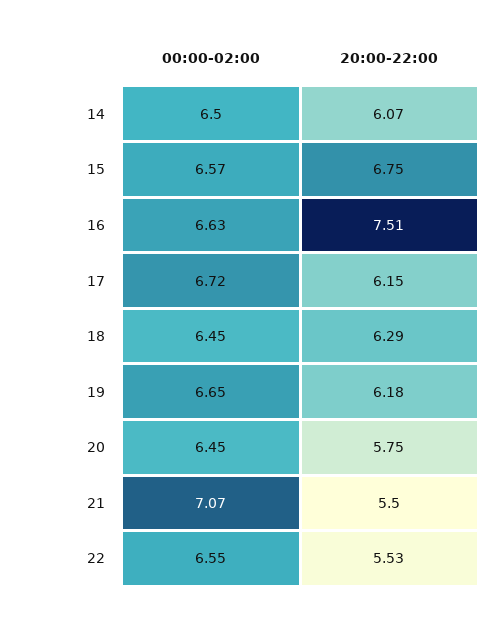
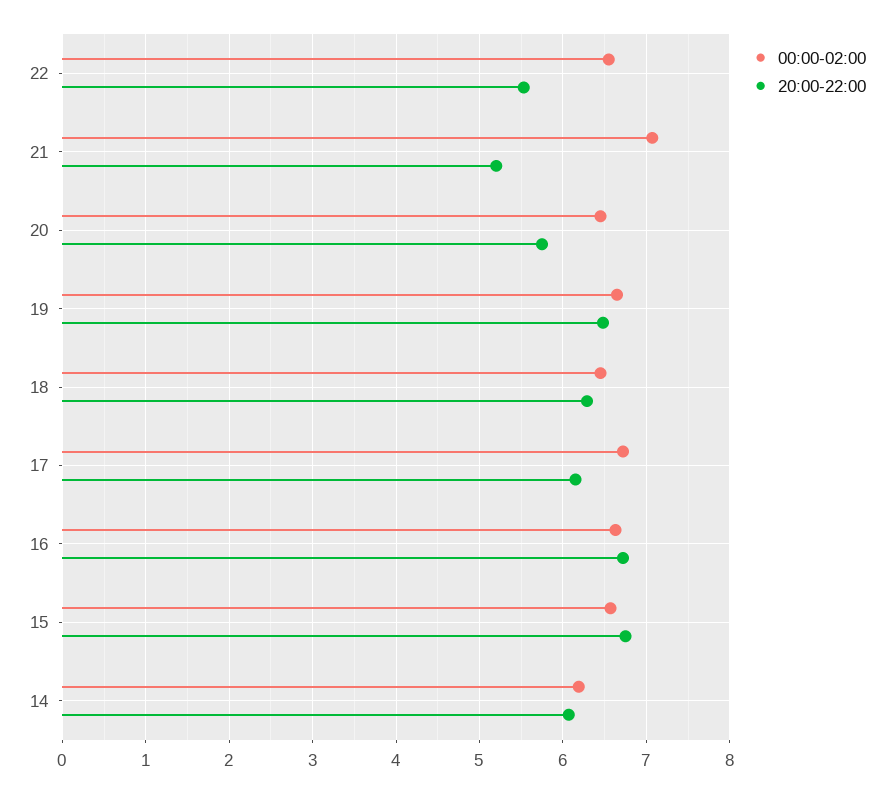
00:00-02:00, 14: 6.5 -> 6.2
20:00-22:00, 16: 7.51 -> 6.7
20:00-22:00, 19: 6.18 -> 6.5
20:00-22:00, 21: 5.5 -> 5.2

